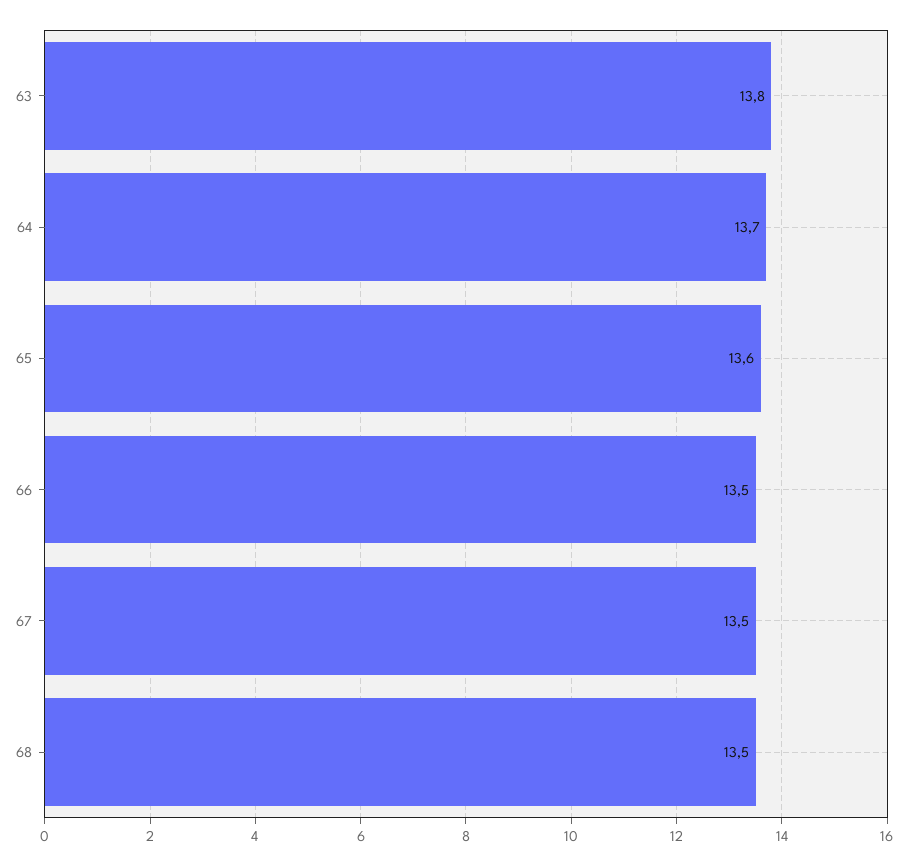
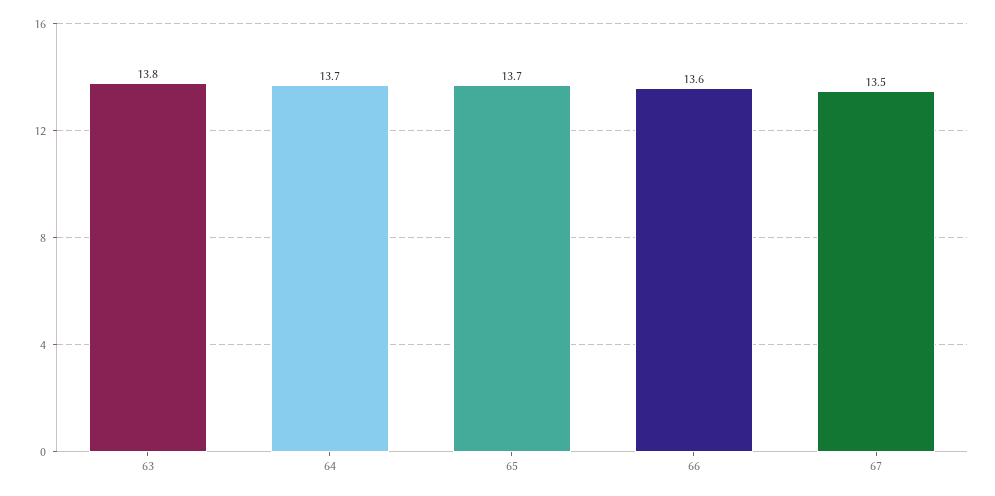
65: 13.6 -> 13.7
66: 13.5 -> 13.6
68: 13.5 -> none

